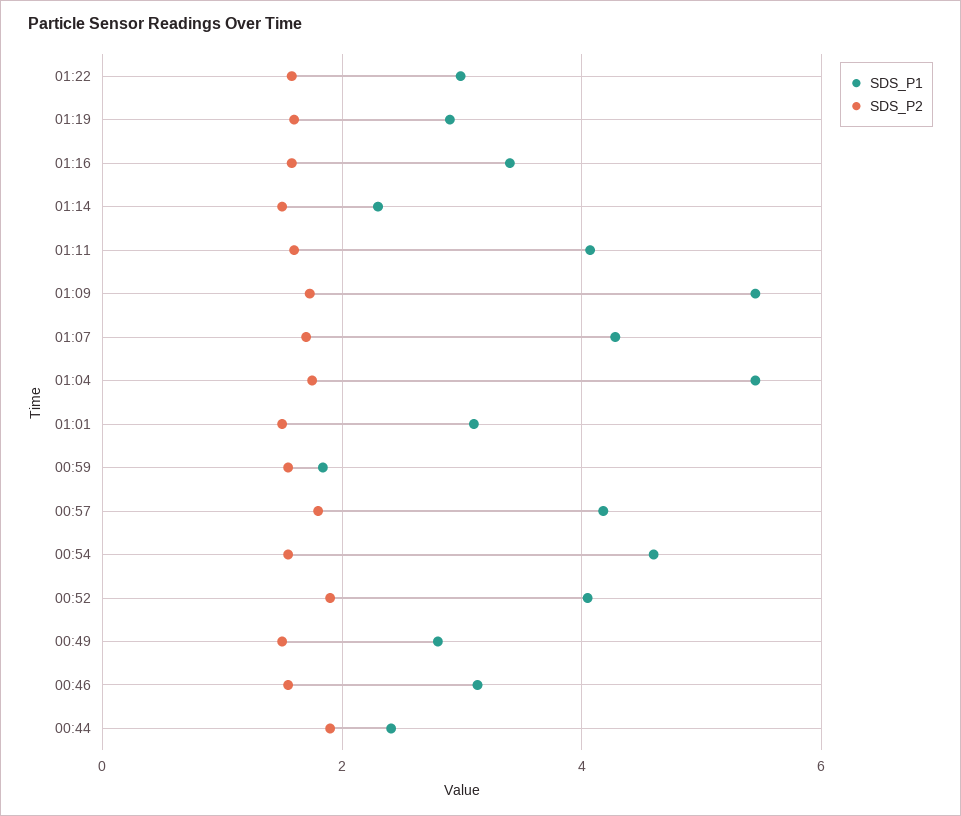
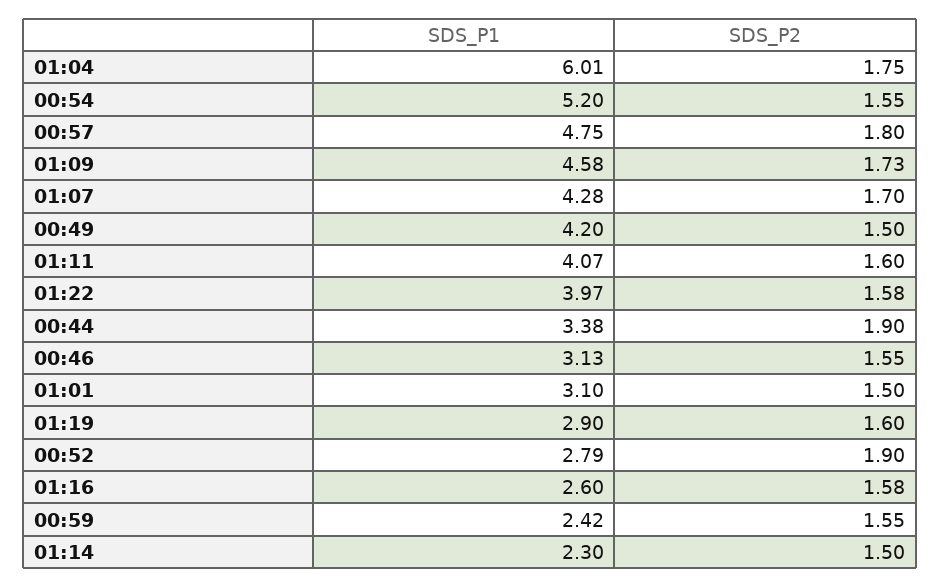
SDS_P1, 01:22: 3 -> 3.97
SDS_P1, 01:16: 3.4 -> 2.6
SDS_P1, 01:09: 5.4 -> 4.58
SDS_P1, 01:04: 5.4 -> 6.01
SDS_P1, 00:59: 1.8 -> 2.42
SDS_P1, 00:57: 4.2 -> 4.75
SDS_P1, 00:54: 4.6 -> 5.2
SDS_P1, 00:52: 4 -> 2.79
SDS_P1, 00:49: 2.8 -> 4.2
SDS_P1, 00:44: 2.4 -> 3.38

